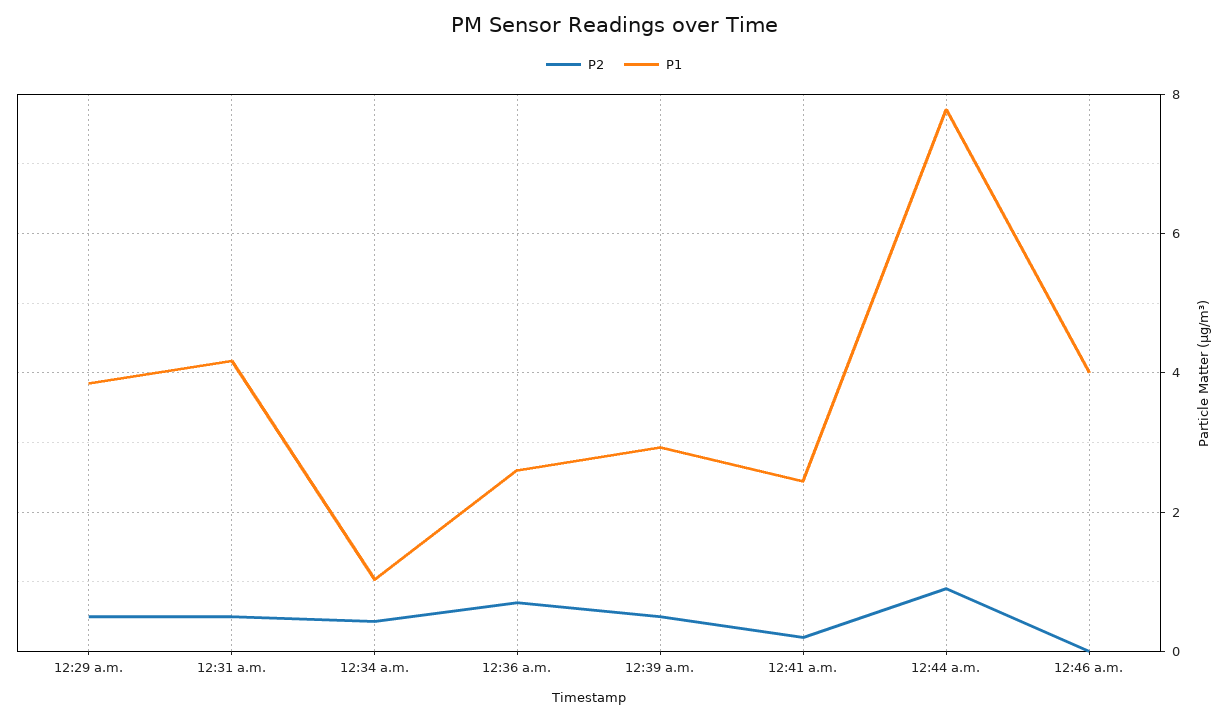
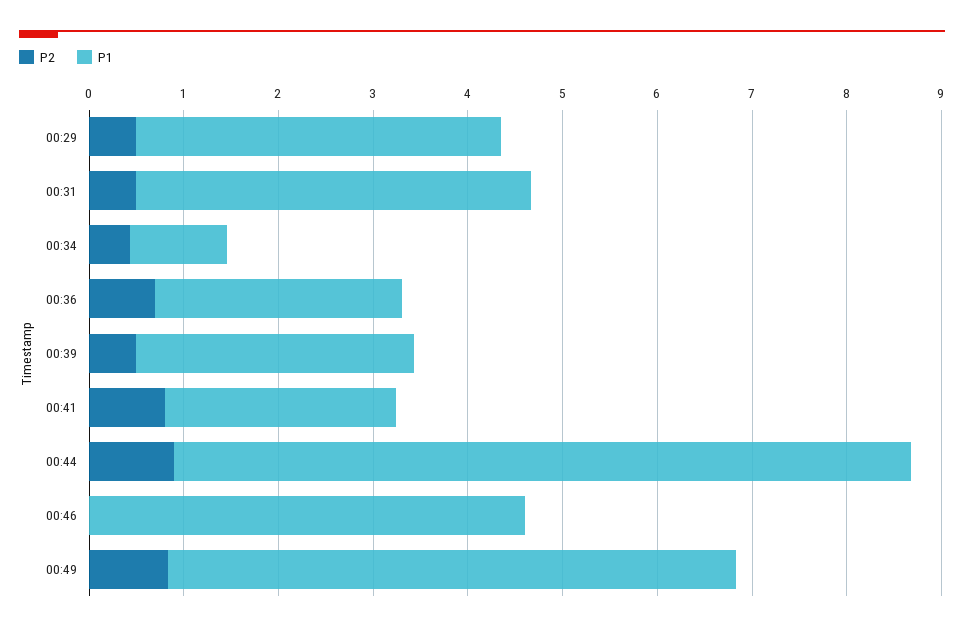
P2, 12:41 a.m.: 0.2 -> 0.8
P1, 12:46 a.m.: 4 -> 4.6
P2, 00:49: none -> 0.8
P1, 00:49: none -> 6

